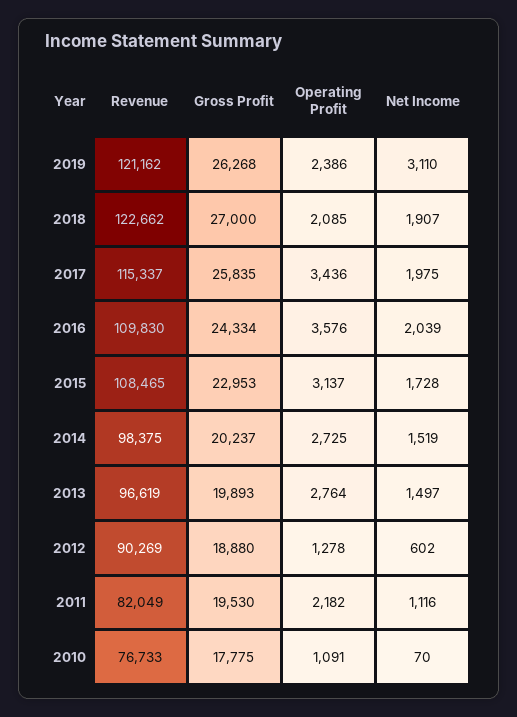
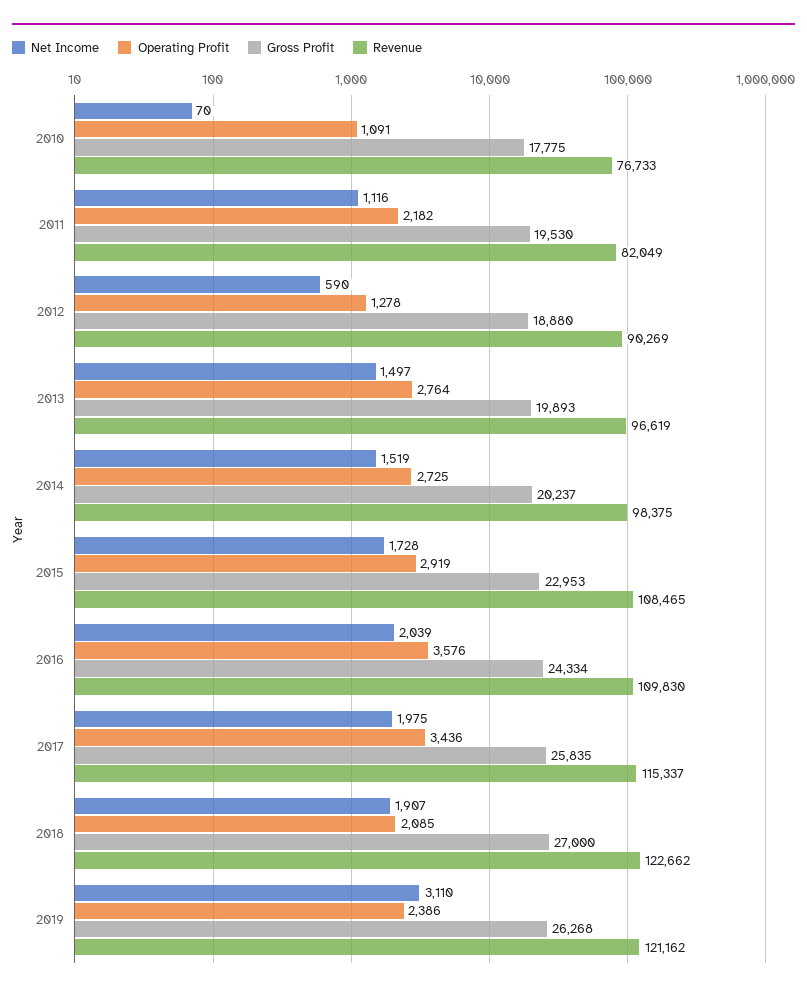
Operating Profit, 2015: 3137 -> 2919
Net Income, 2012: 602 -> 590

